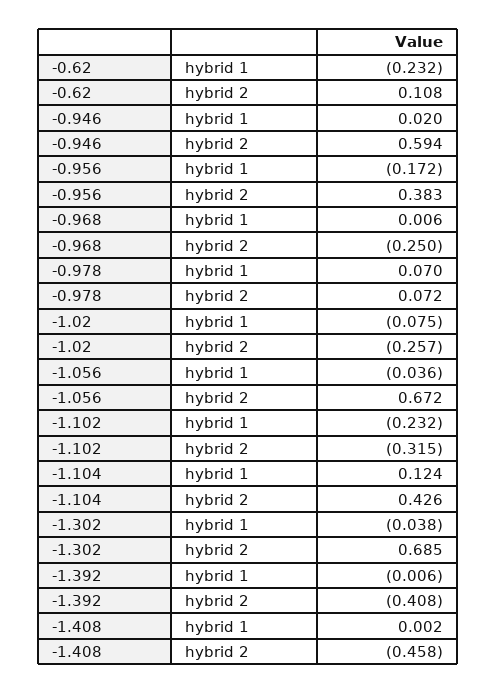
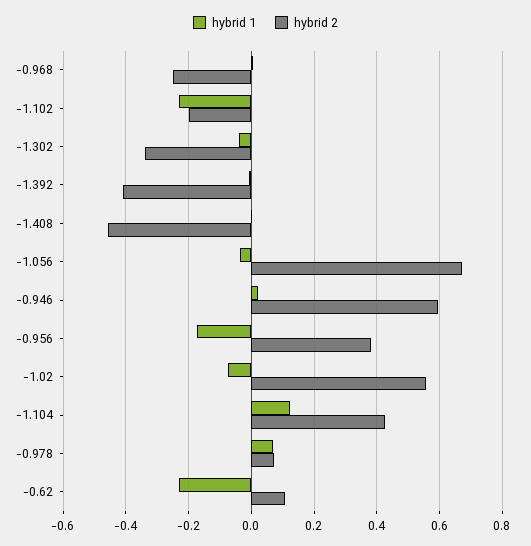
hybrid 2, -1.02: -0.257 -> 0.56
hybrid 2, -1.102: -0.315 -> -0.2
hybrid 2, -1.302: 0.685 -> -0.34

